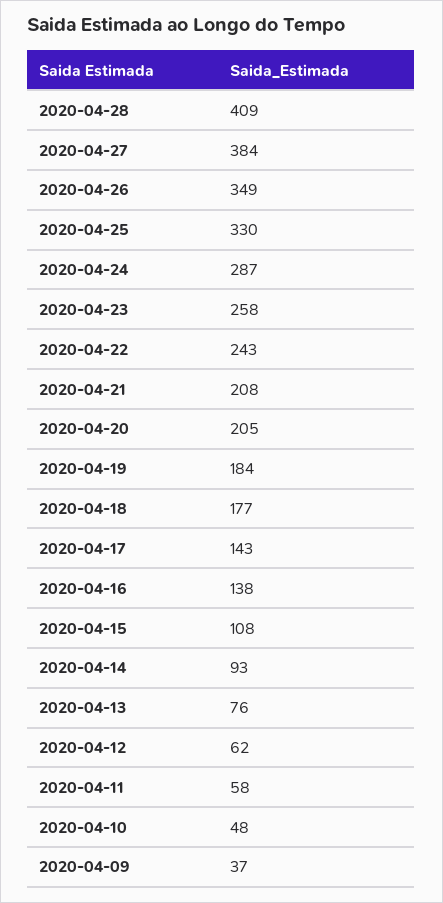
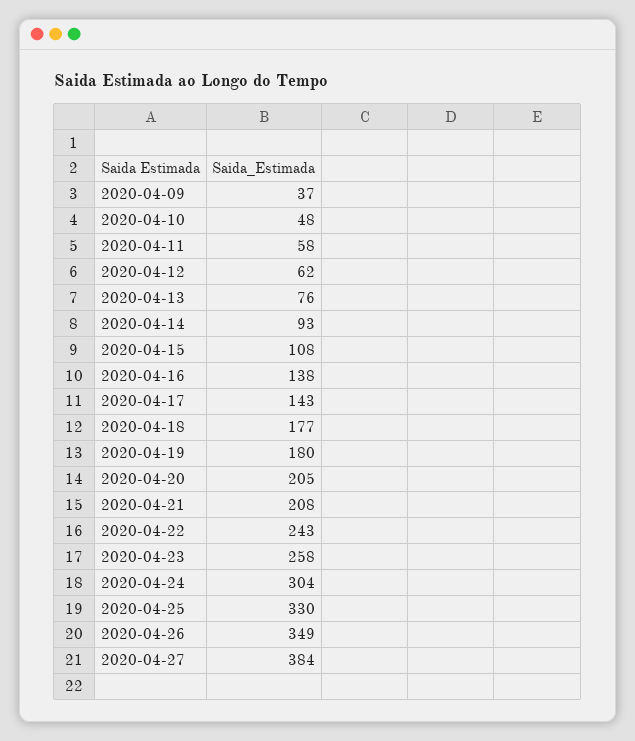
2020-04-28: 409 -> none
2020-04-24: 287 -> 304
2020-04-19: 184 -> 180

